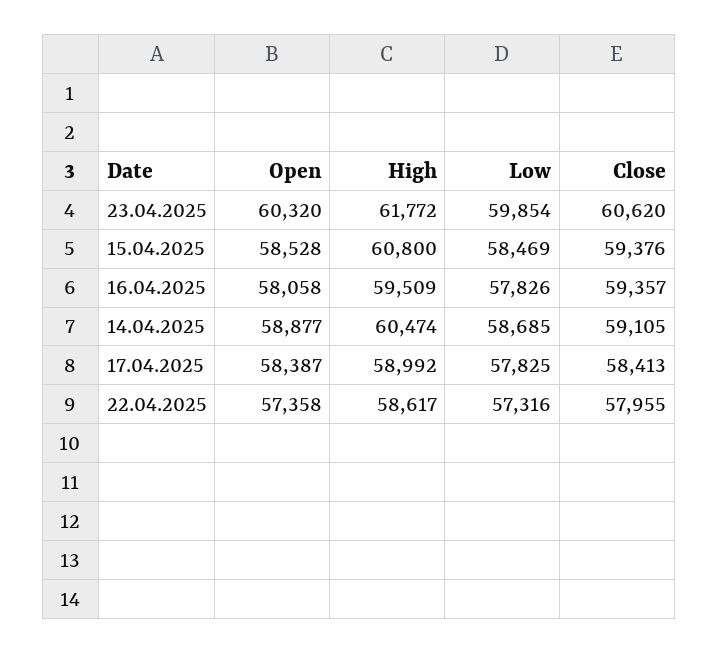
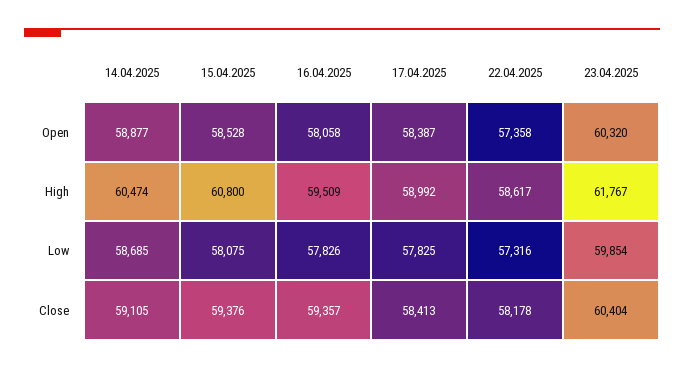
High, 23.04.2025: 61772 -> 61767
Close, 23.04.2025: 60620 -> 60404
Low, 15.04.2025: 58469 -> 58075
Close, 22.04.2025: 57955 -> 58178

